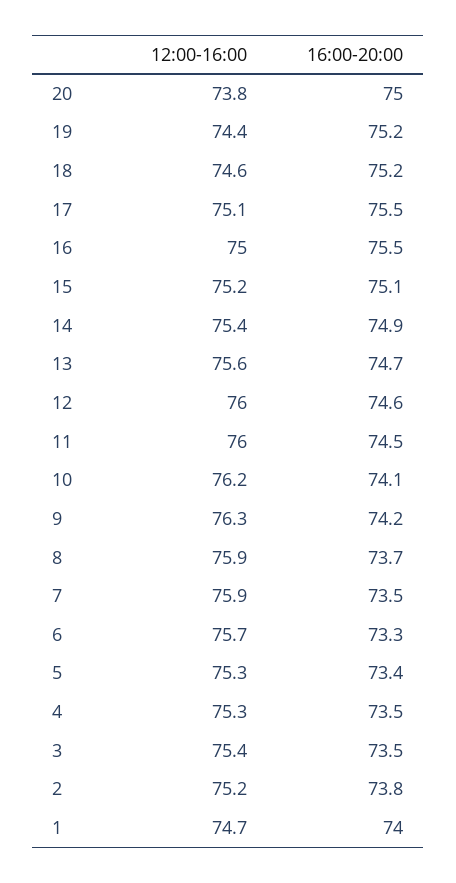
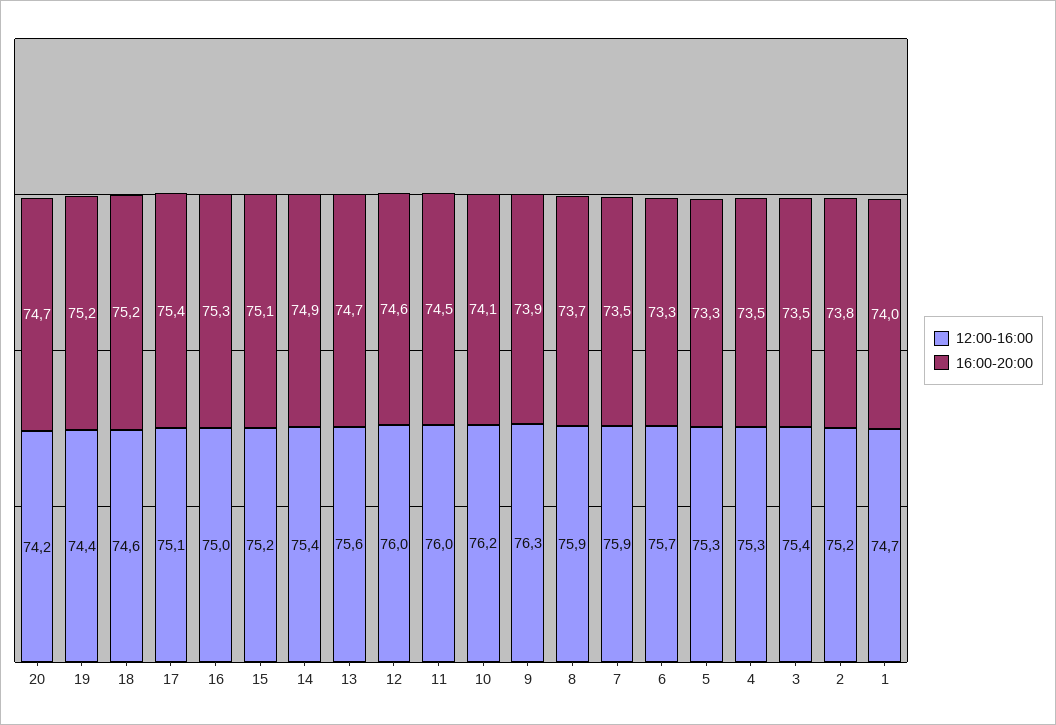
12:00-16:00, 20: 73.8 -> 74.2
16:00-20:00, 20: 75 -> 74.7
16:00-20:00, 17: 75.5 -> 75.4
16:00-20:00, 16: 75.5 -> 75.3
16:00-20:00, 9: 74.2 -> 73.9
16:00-20:00, 5: 73.4 -> 73.3

